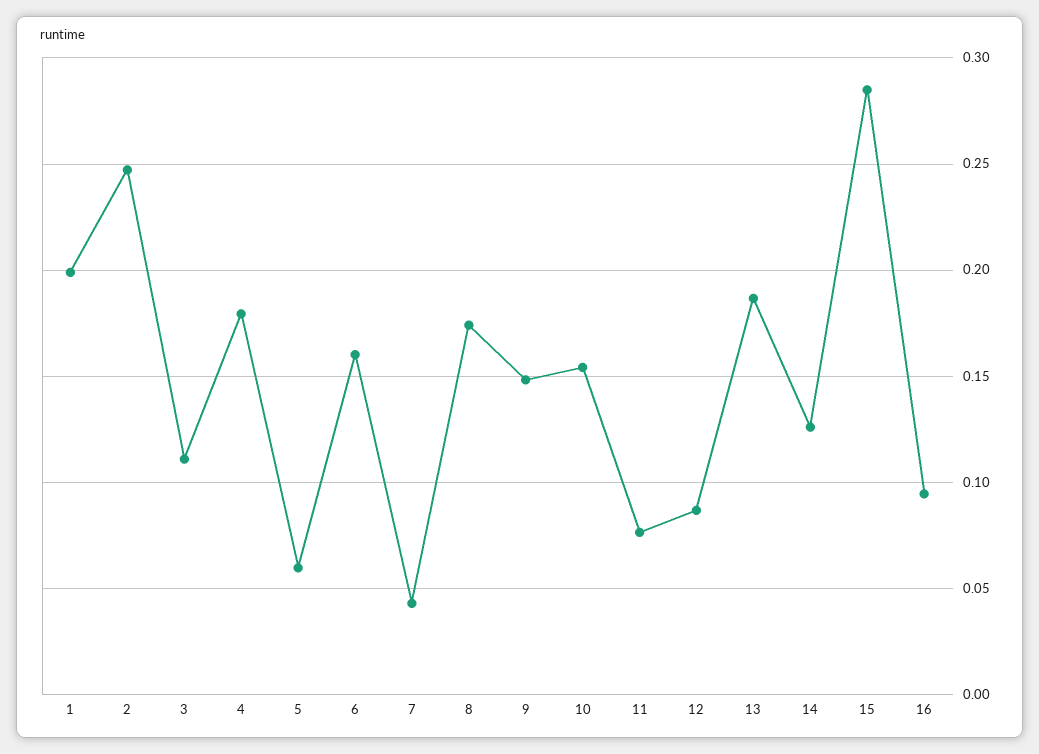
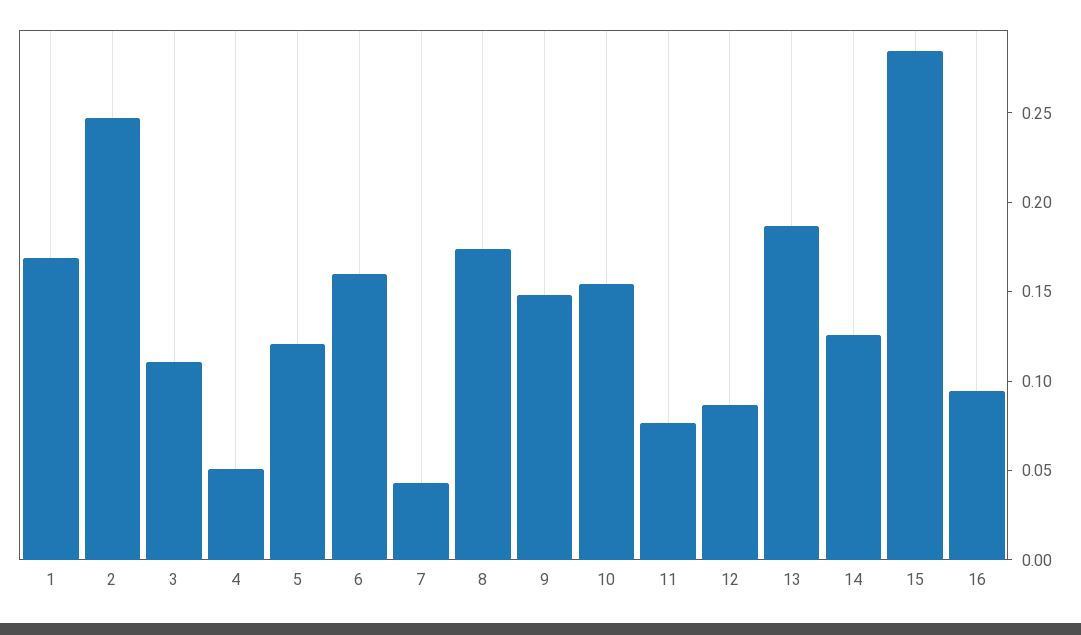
1: 0.2 -> 0.17
4: 0.18 -> 0.05
5: 0.06 -> 0.12

